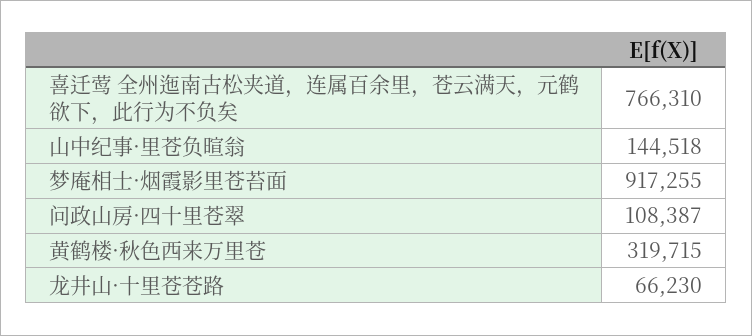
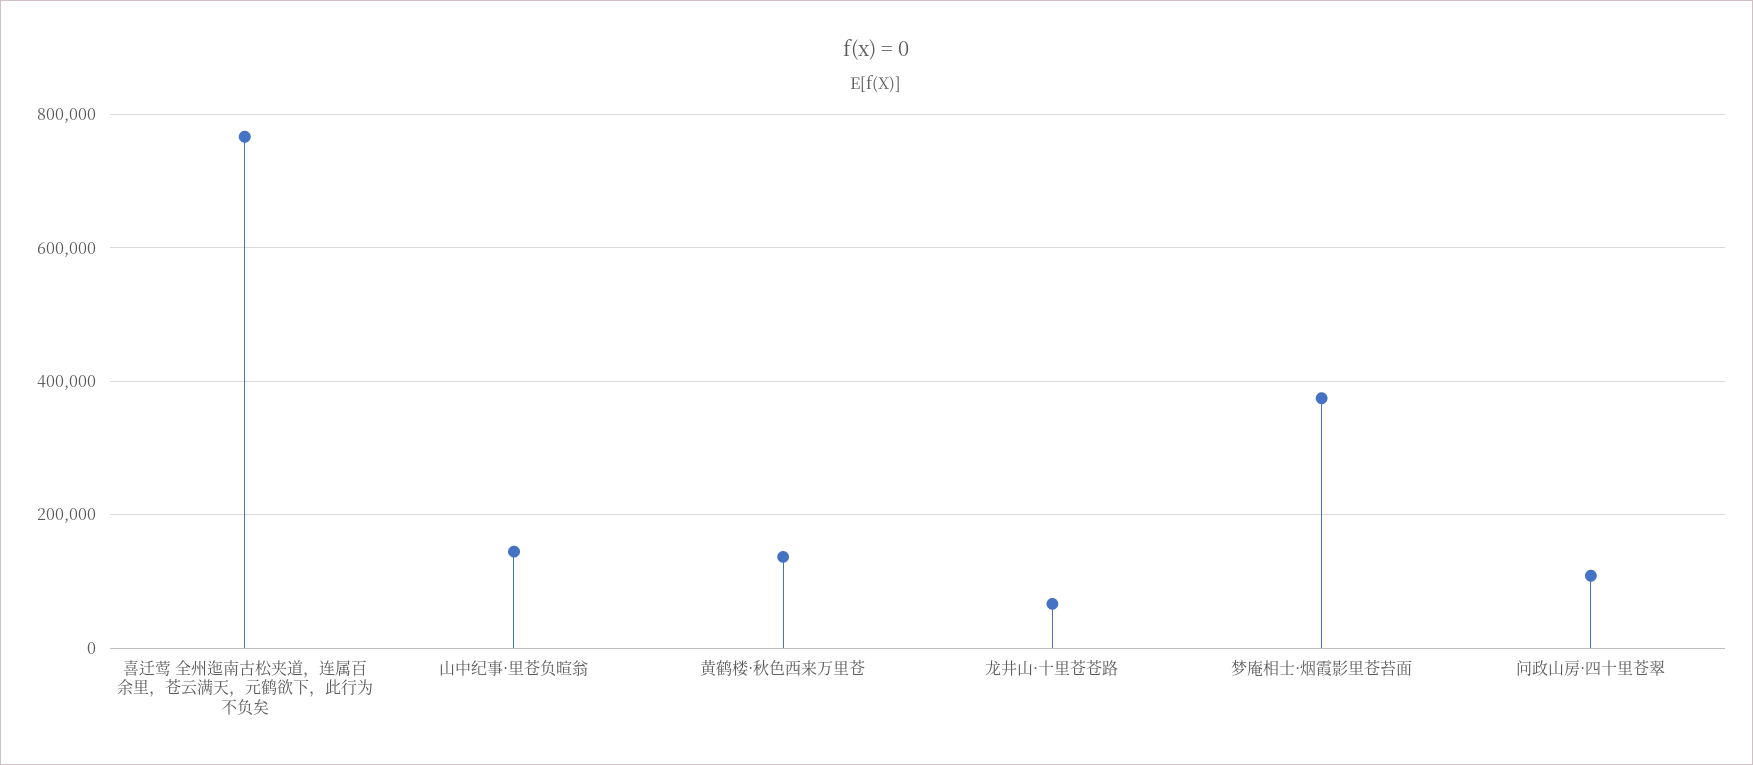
梦庵相士·烟霞影里苍苔面: 917255 -> 380000
黄鹤楼·秋色西来万里苍: 319715 -> 140000

